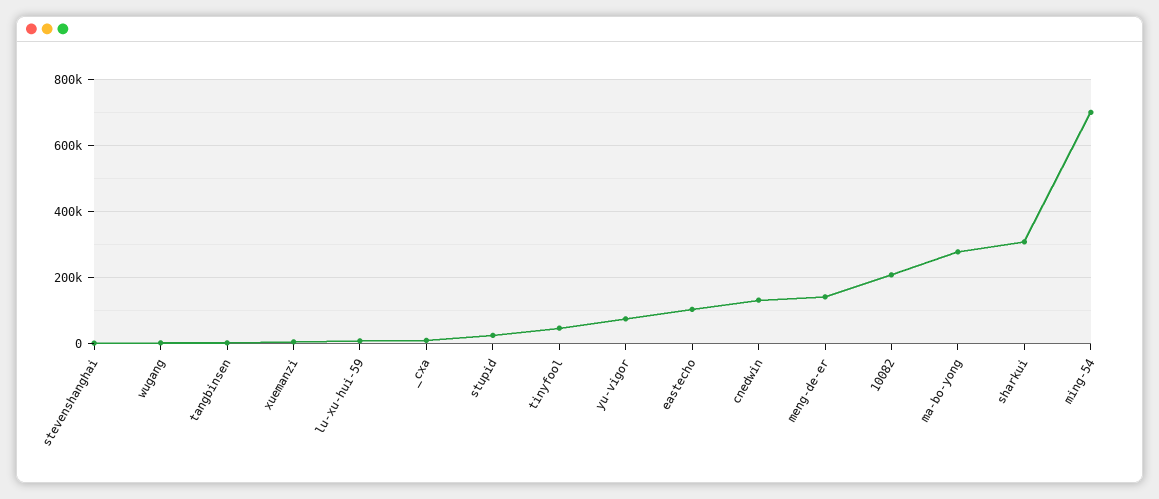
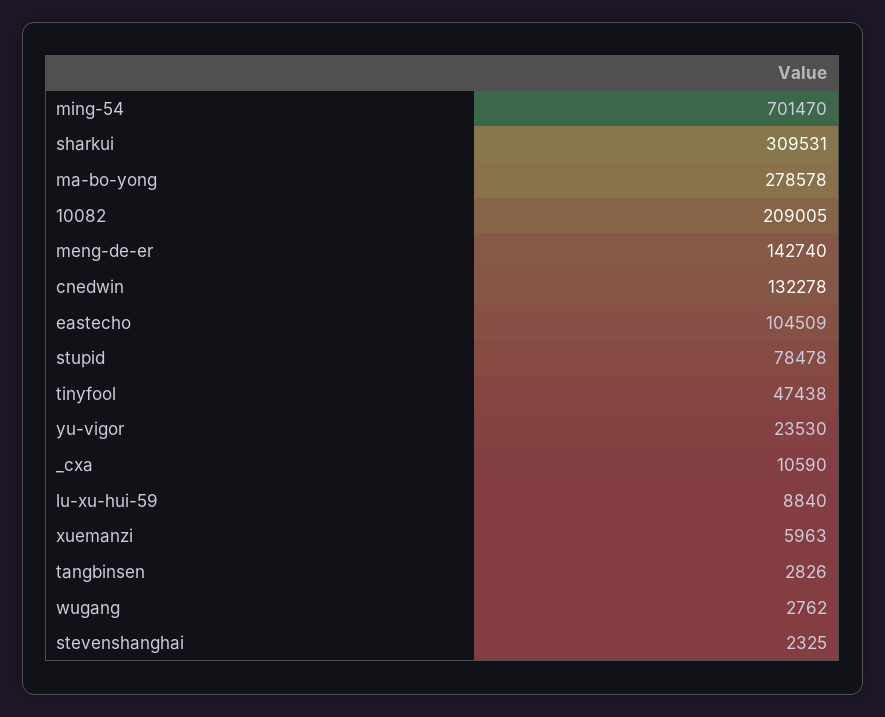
stupid: 20000 -> 78478
yu-vigor: 80000 -> 23530

